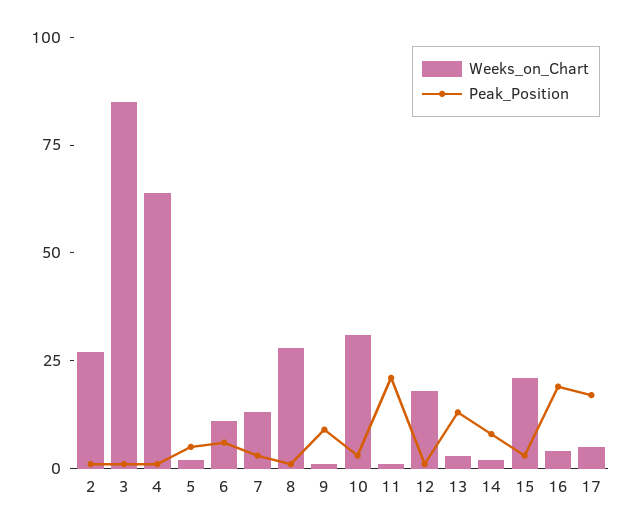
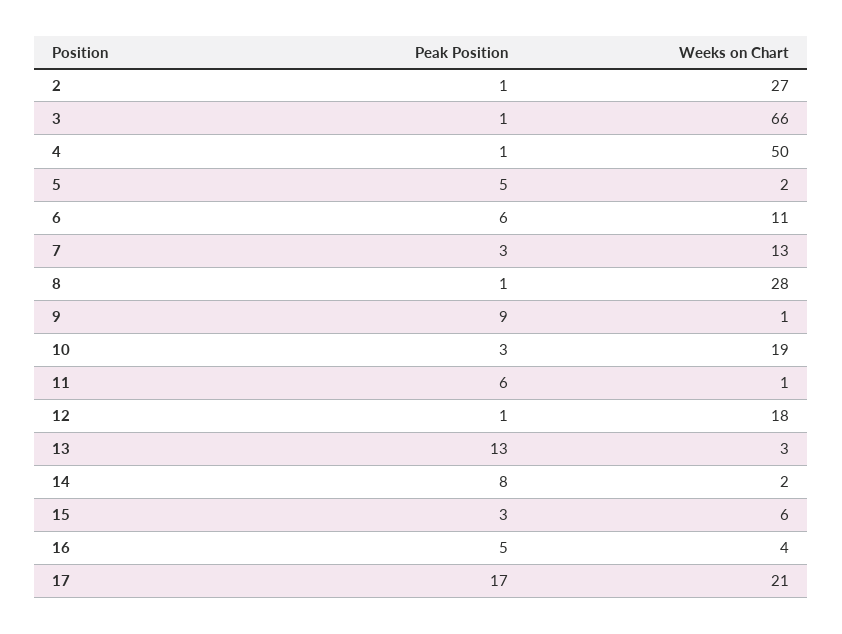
Weeks_on_Chart, 3: 85 -> 66
Weeks_on_Chart, 4: 65 -> 50
Weeks_on_Chart, 10: 30 -> 19
Peak_Position, 11: 20 -> 6
Weeks_on_Chart, 15: 20 -> 6
Peak_Position, 16: 20 -> 5
Weeks_on_Chart, 17: 5 -> 21

